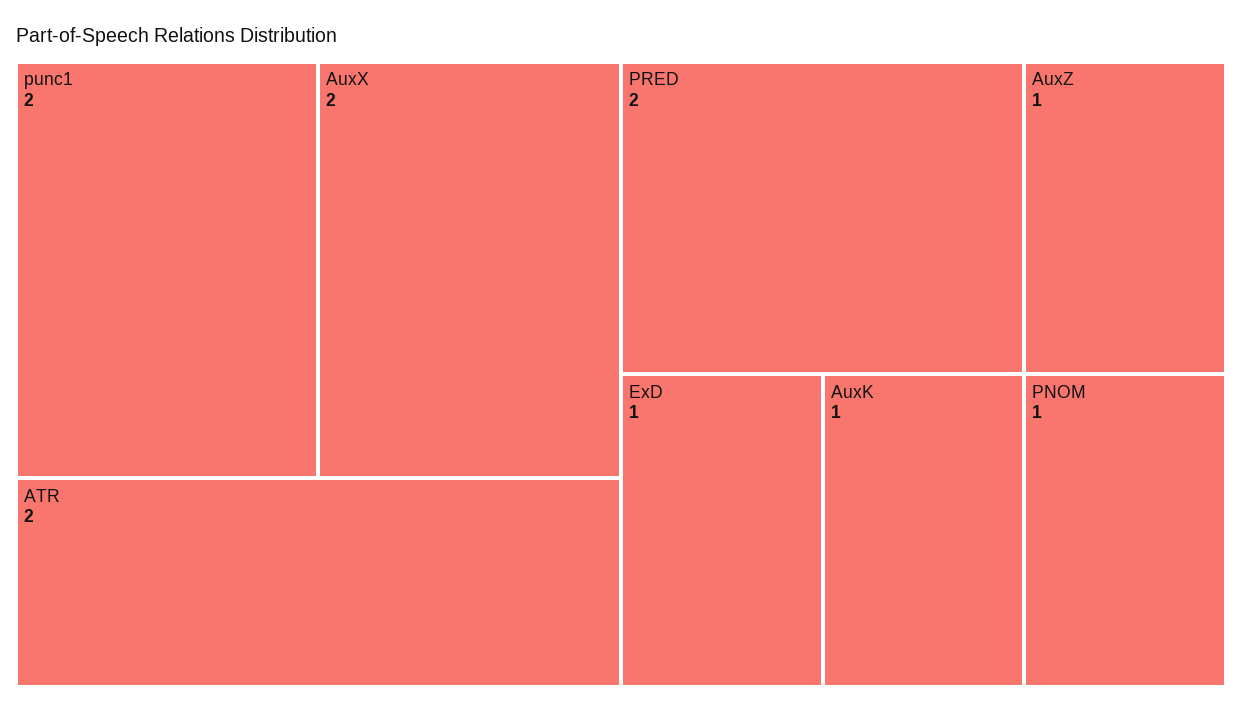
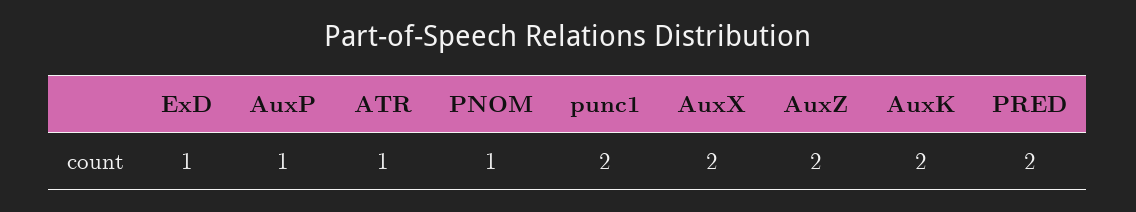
ATR: 2 -> 1
AuxZ: 1 -> 2
AuxK: 1 -> 2
AuxP: none -> 1

